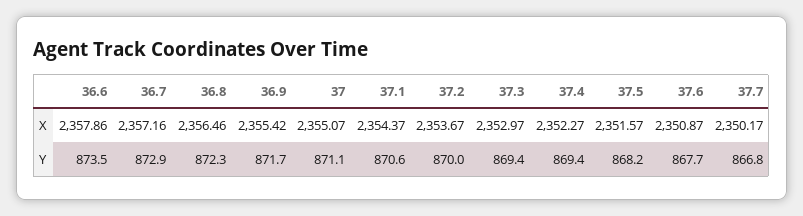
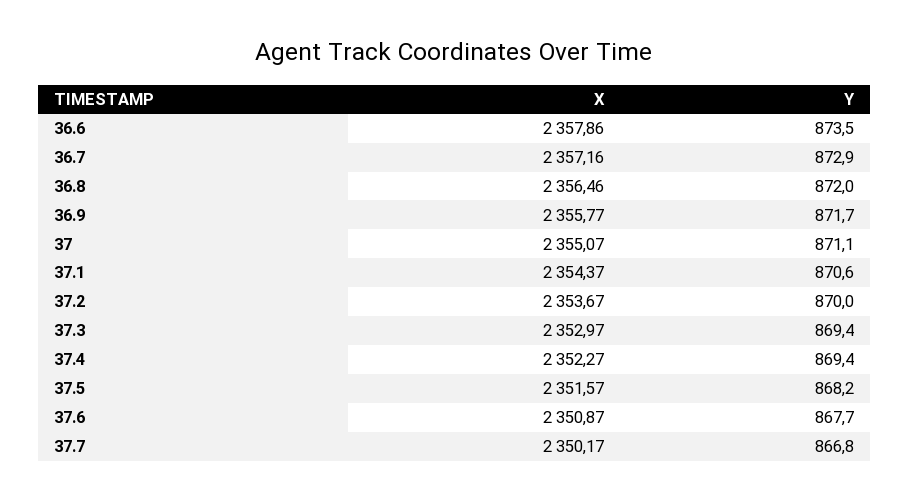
36.9, X: 2355.42 -> 2355.77
36.8, Y: 872.3 -> 872

